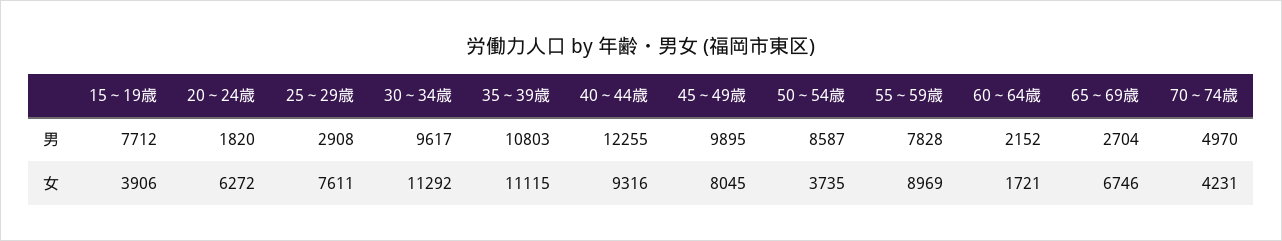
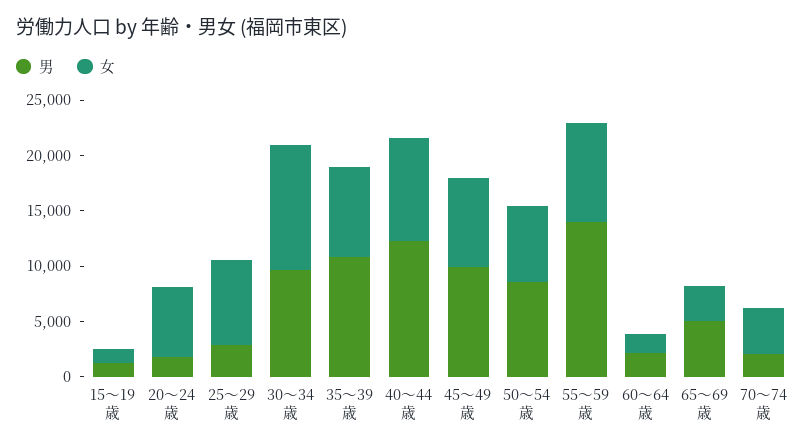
男, 15～19歳: 7712 -> 1000
男, 55～59歳: 7828 -> 14000
男, 65～69歳: 2704 -> 5000
男, 70～74歳: 4970 -> 2000
女, 15～19歳: 3906 -> 1000
女, 35～39歳: 11115 -> 8000
女, 50～54歳: 3735 -> 7000
女, 65～69歳: 6746 -> 3000

